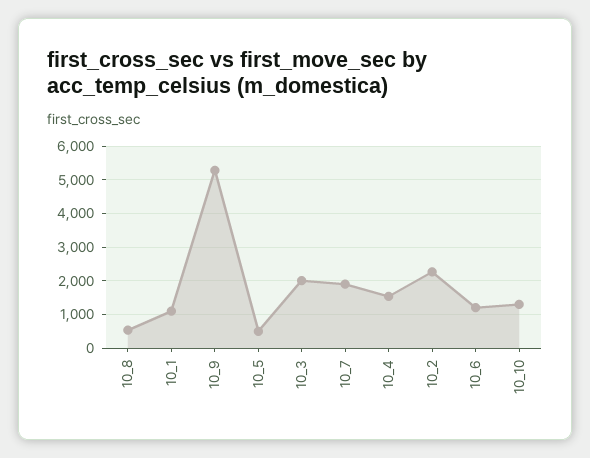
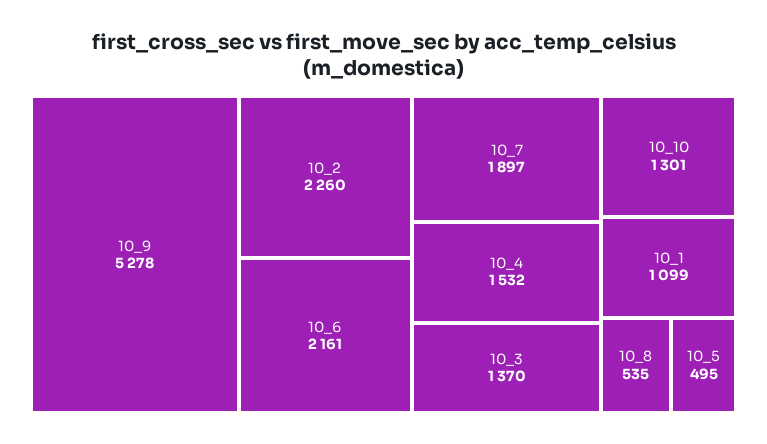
10_3: 2000 -> 1370
10_6: 1200 -> 2161

